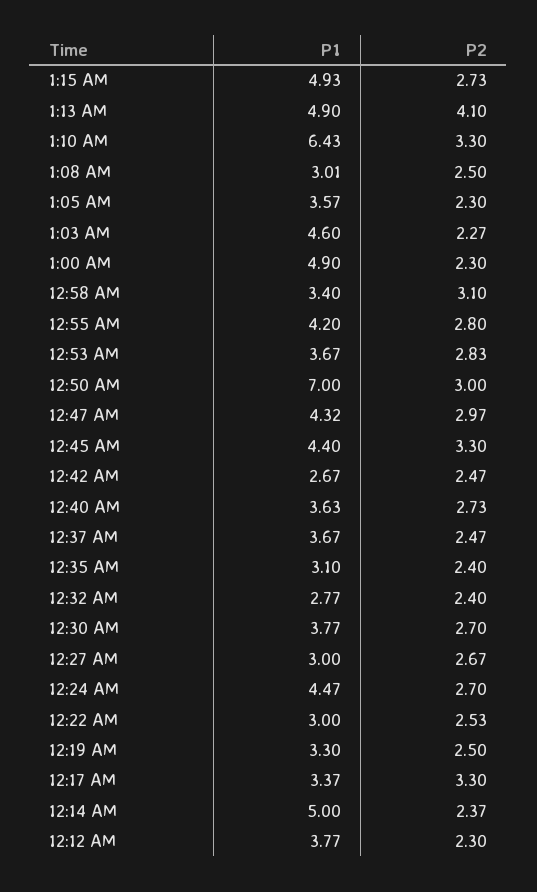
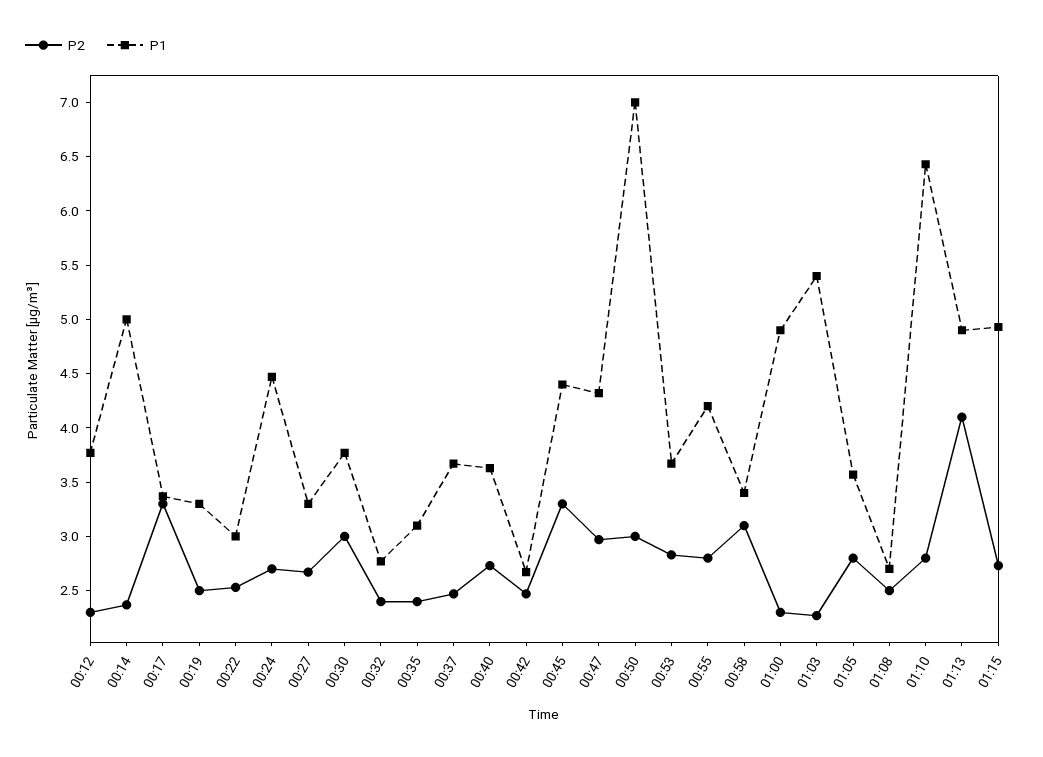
P2, 1:10 AM: 3.3 -> 2.8
P1, 1:08 AM: 3.01 -> 2.7
P2, 1:05 AM: 2.3 -> 2.8
P1, 1:03 AM: 4.6 -> 5.4
P2, 12:30 AM: 2.7 -> 3
P1, 12:27 AM: 3 -> 3.3

